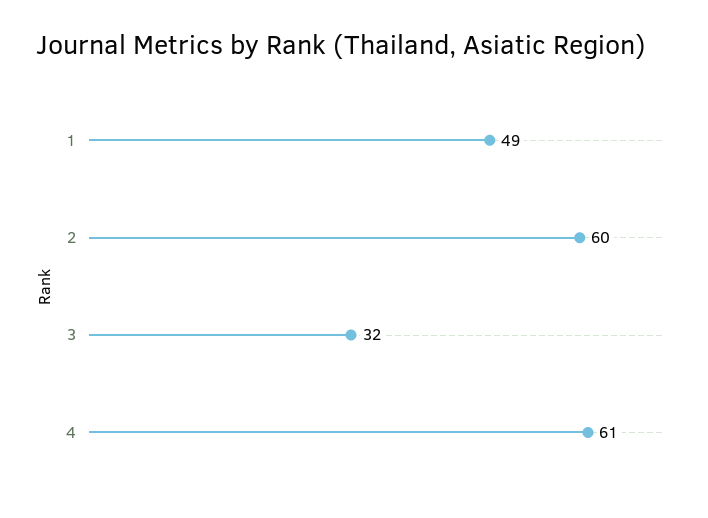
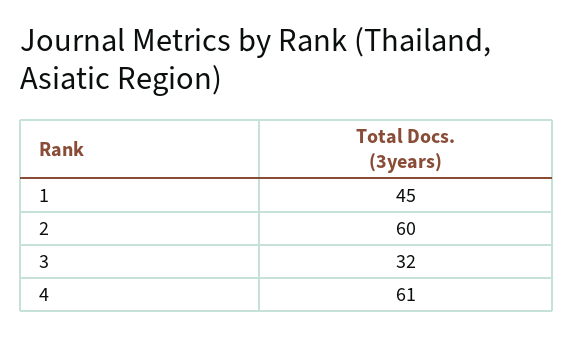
1: 49 -> 45

